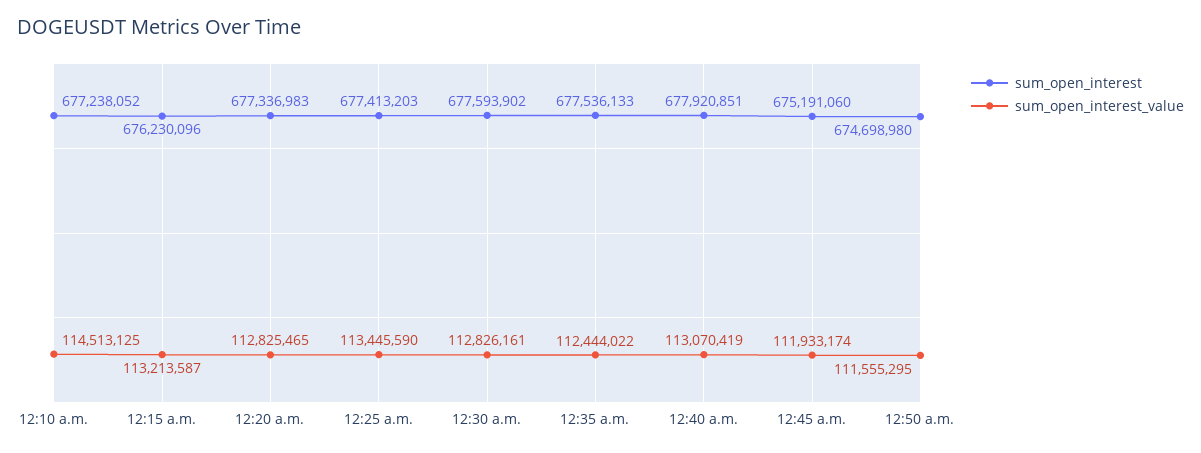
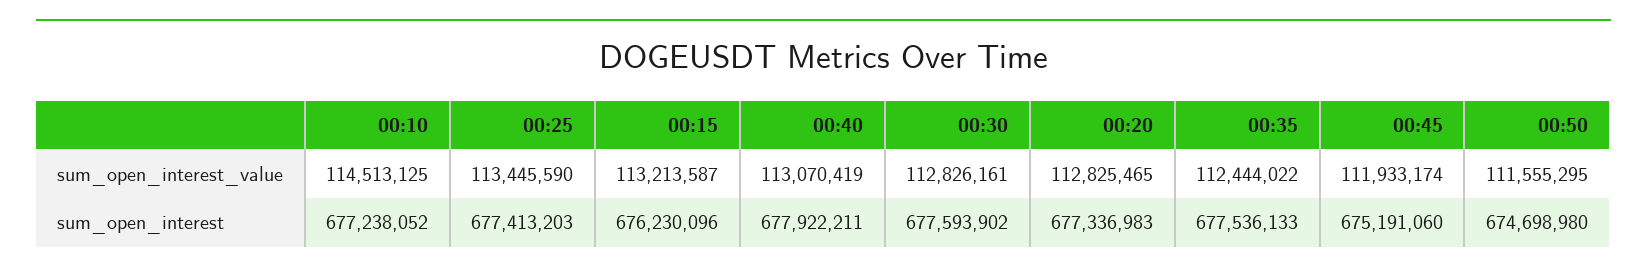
sum_open_interest, 12:40 a.m.: 677920851 -> 677922211

